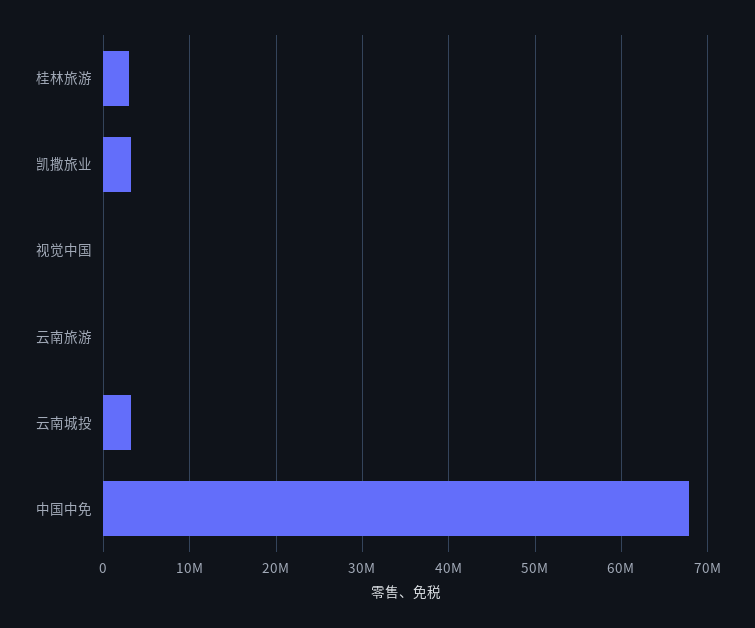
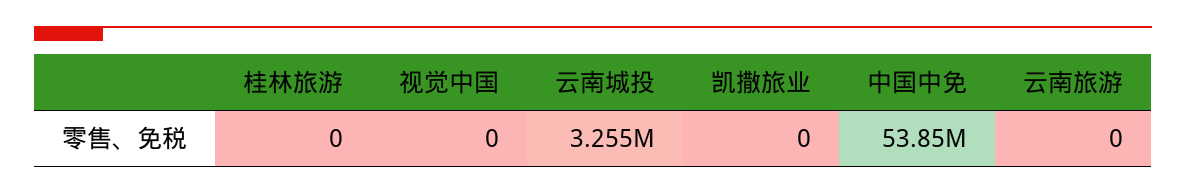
桂林旅游: 3000000 -> 0
凯撒旅业: 3000000 -> 0
中国中免: 68000000 -> 53850000

